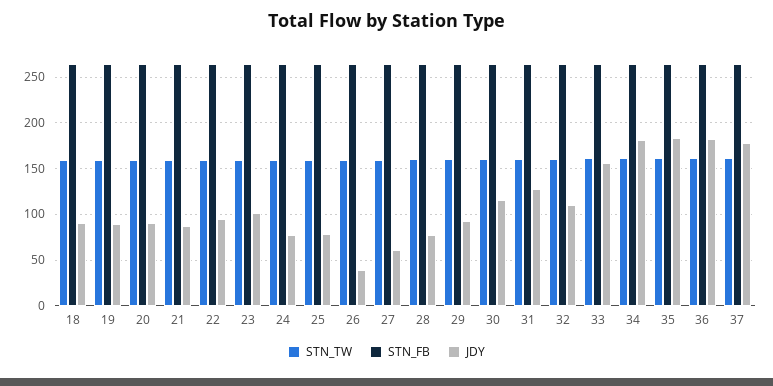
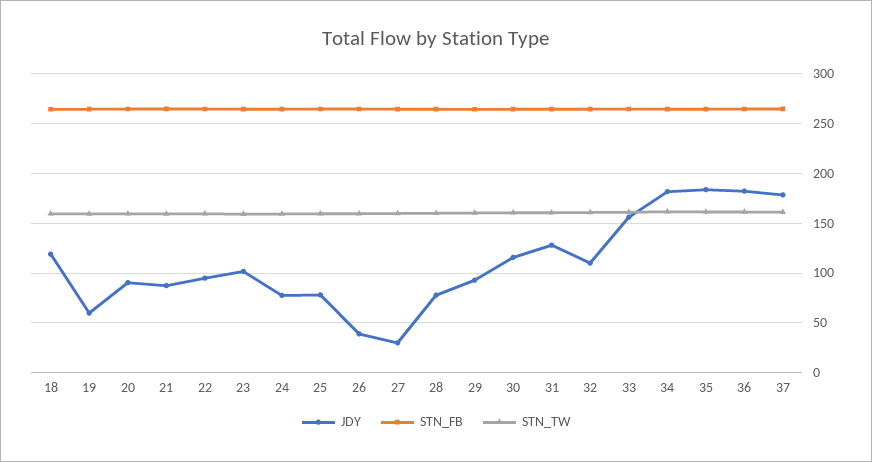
JDY, 18: 90 -> 120
JDY, 19: 90 -> 60
JDY, 27: 60 -> 30

